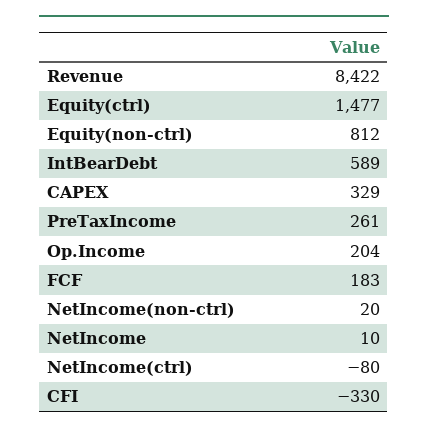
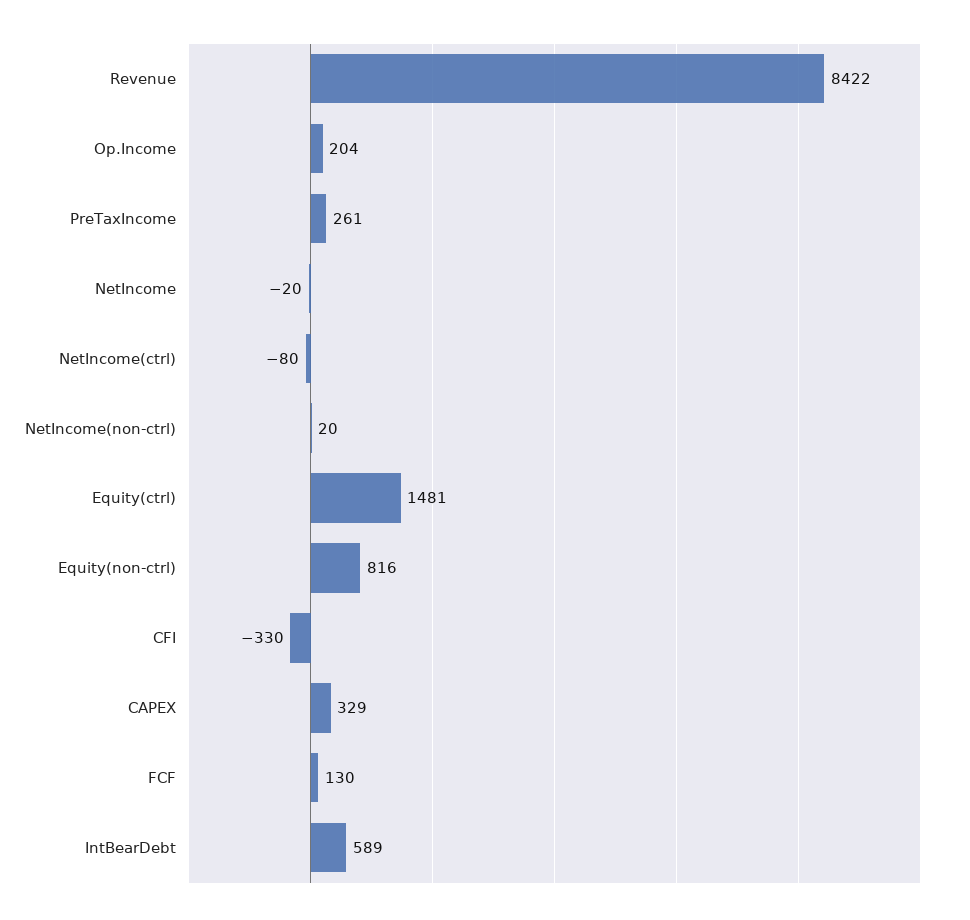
Equity(ctrl): 1477 -> 1481
Equity(non-ctrl): 812 -> 816
FCF: 183 -> 130
NetIncome: 10 -> -20

